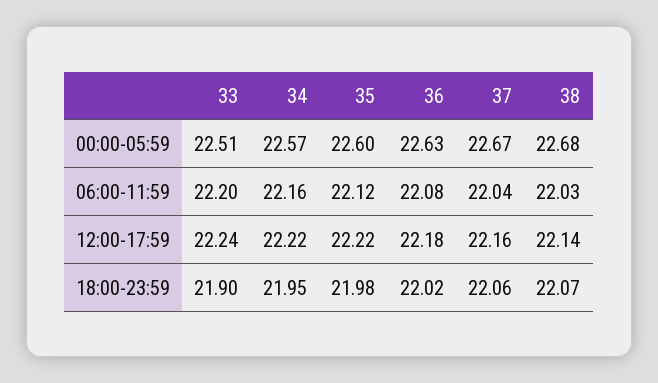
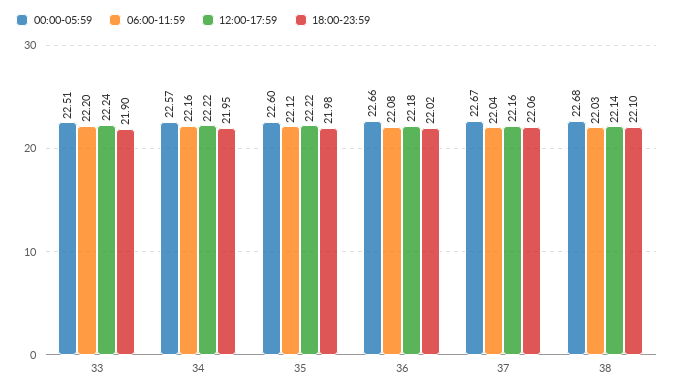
00:00-05:59, 36: 22.63 -> 22.66
18:00-23:59, 38: 22.07 -> 22.1

